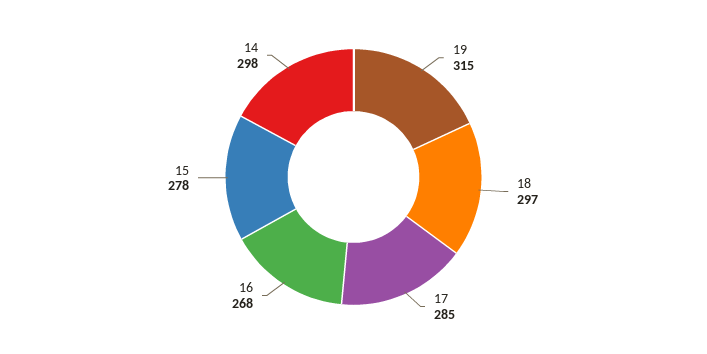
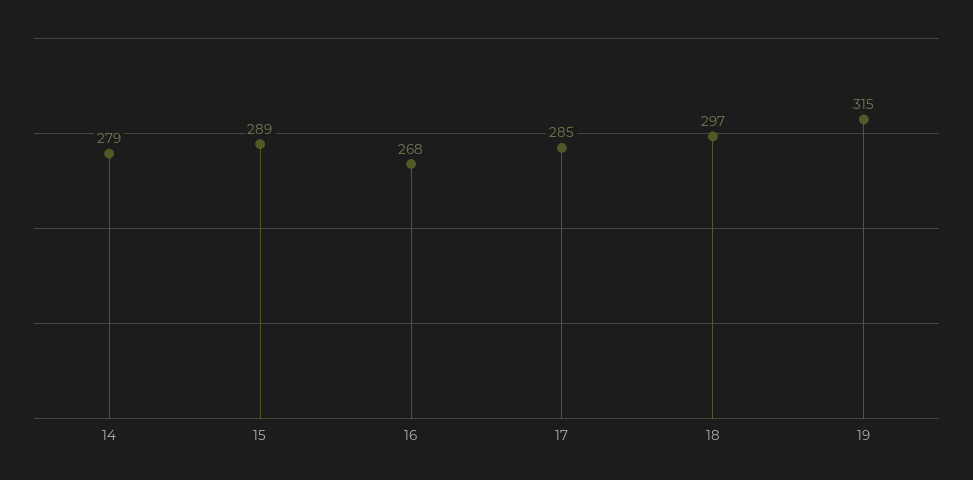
15: 278 -> 289
14: 298 -> 279

